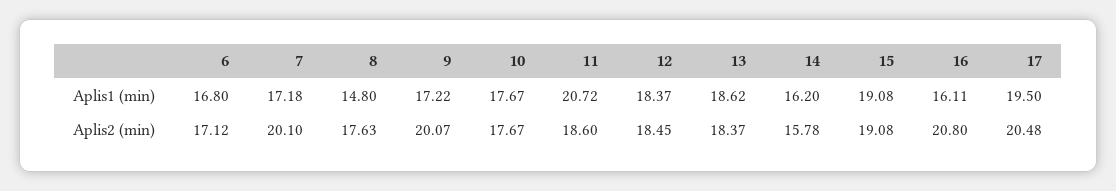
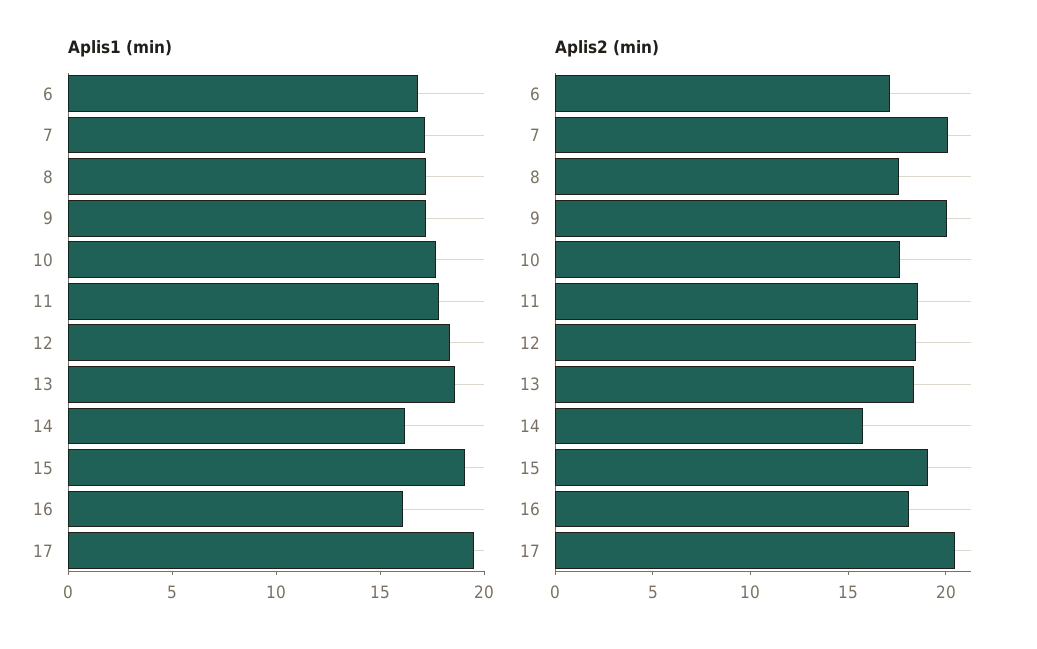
Aplis1 (min), 8: 14.8 -> 17
Aplis1 (min), 11: 20.72 -> 18
Aplis2 (min), 16: 20.8 -> 18

